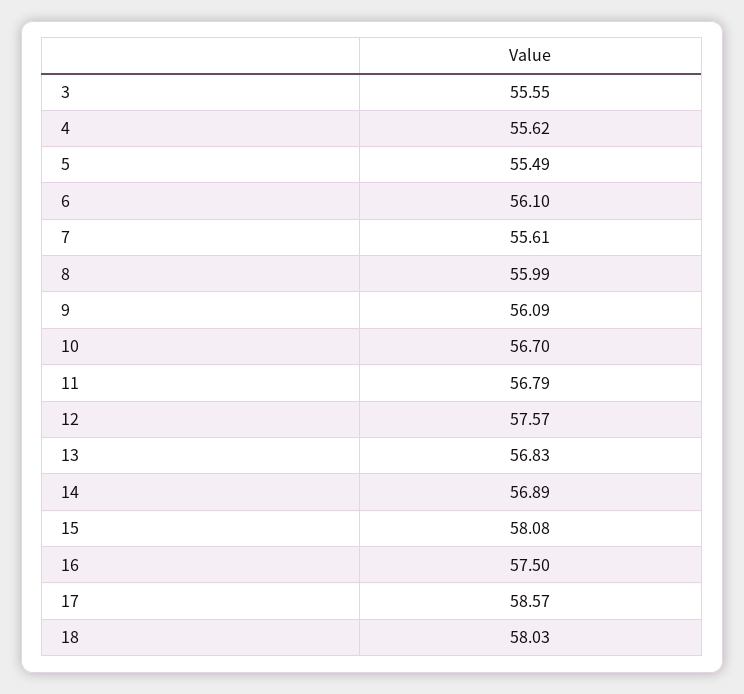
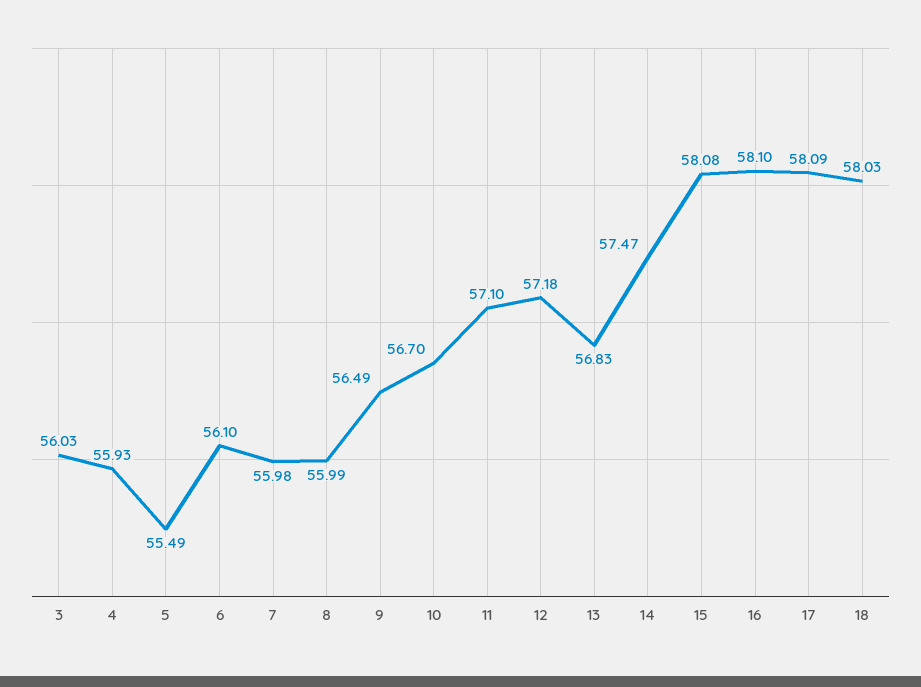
3: 55.55 -> 56.03
4: 55.62 -> 55.93
7: 55.61 -> 55.98
9: 56.09 -> 56.49
11: 56.79 -> 57.1
12: 57.57 -> 57.18
14: 56.89 -> 57.47
16: 57.5 -> 58.1
17: 58.57 -> 58.09

